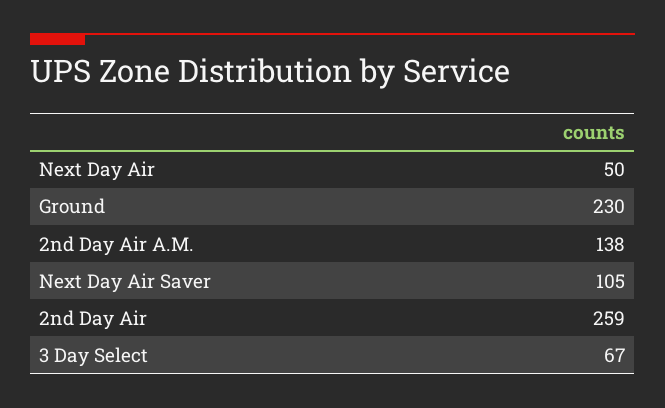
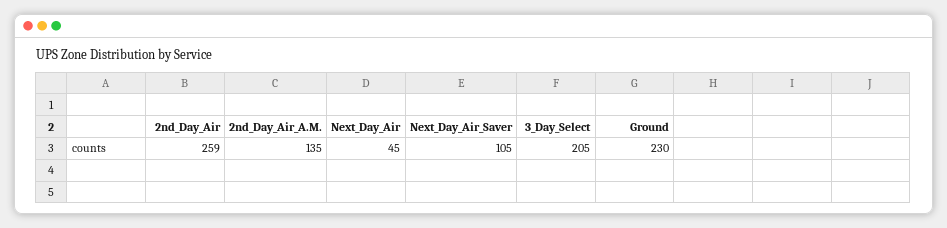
Next Day Air: 50 -> 45
2nd Day Air A.M.: 138 -> 135
3 Day Select: 67 -> 205

